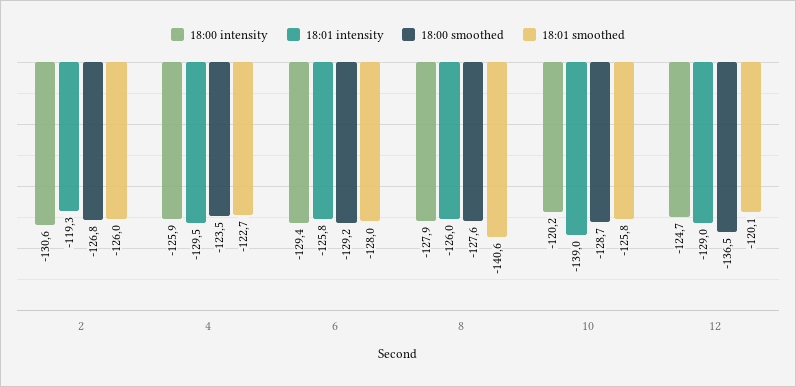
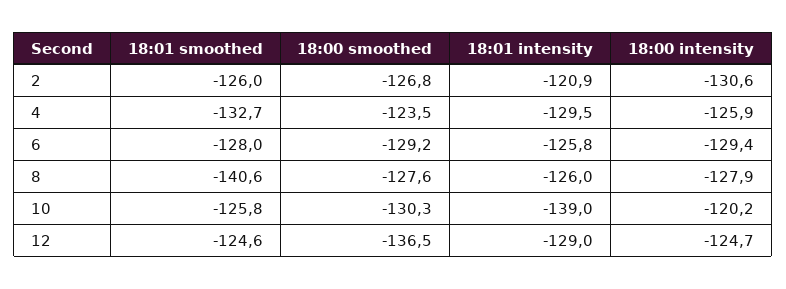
18:01 intensity, 2: -119.3 -> -120.9
18:01 smoothed, 4: -122.7 -> -132.7
18:00 smoothed, 10: -128.7 -> -130.3
18:01 smoothed, 12: -120.1 -> -124.6

